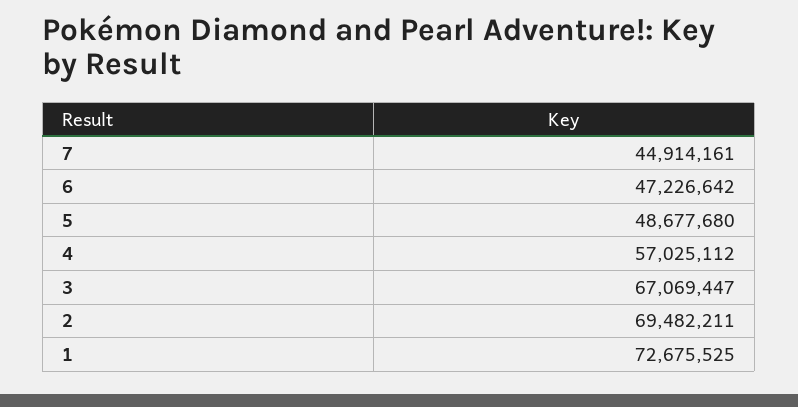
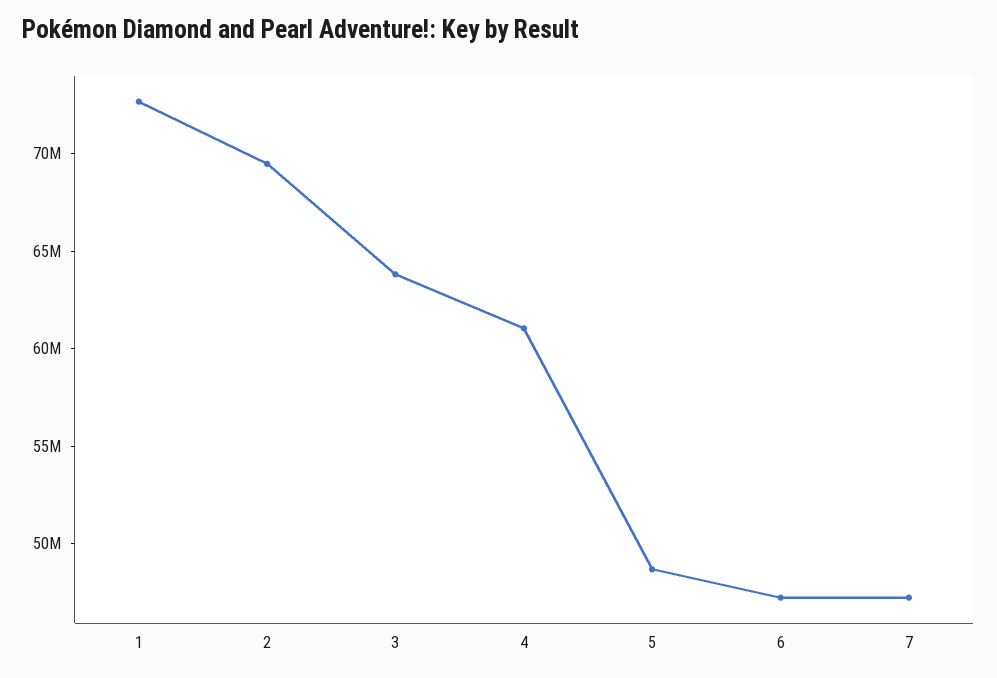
7: 44914161 -> 47000000
4: 57025112 -> 61000000
3: 67069447 -> 64000000

